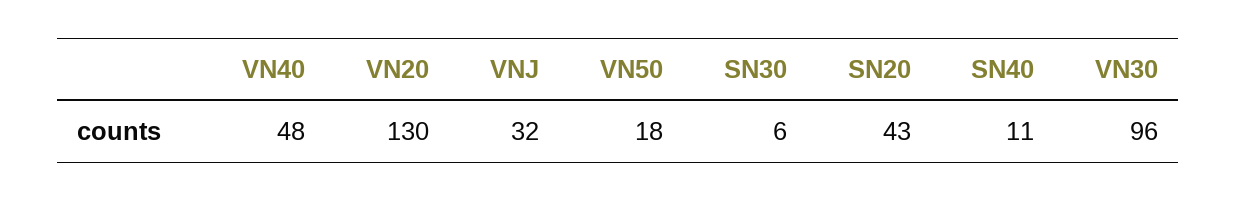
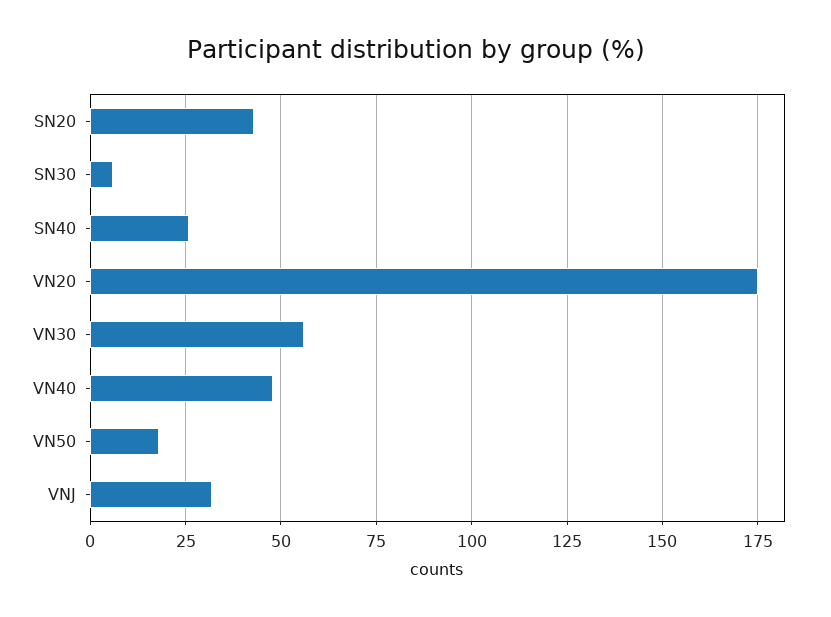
VN20: 130 -> 175
SN40: 11 -> 25
VN30: 96 -> 55

